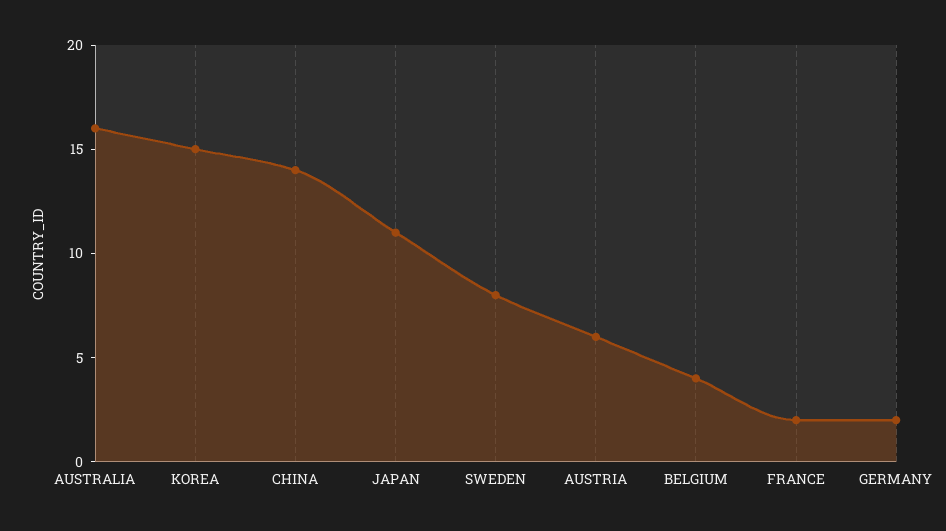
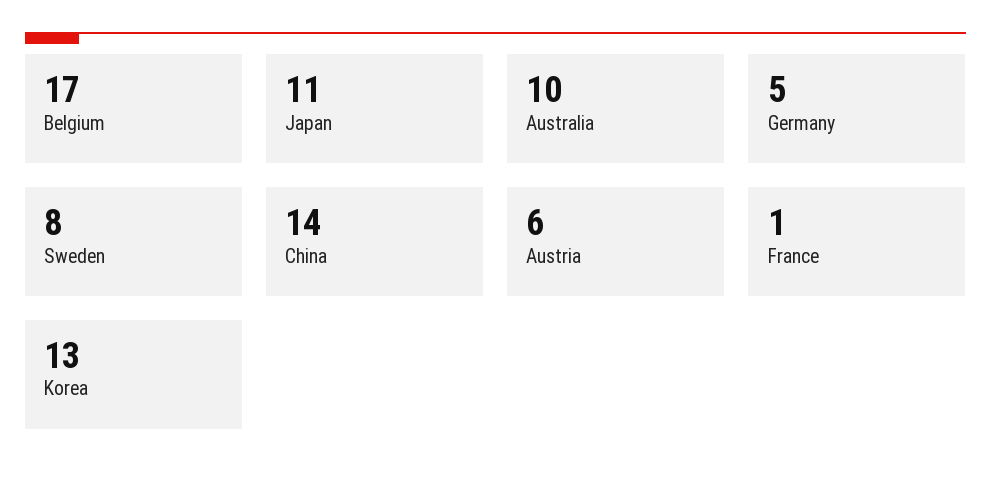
AUSTRALIA: 16 -> 10
KOREA: 15 -> 13
BELGIUM: 4 -> 17
FRANCE: 2 -> 1
GERMANY: 2 -> 5

